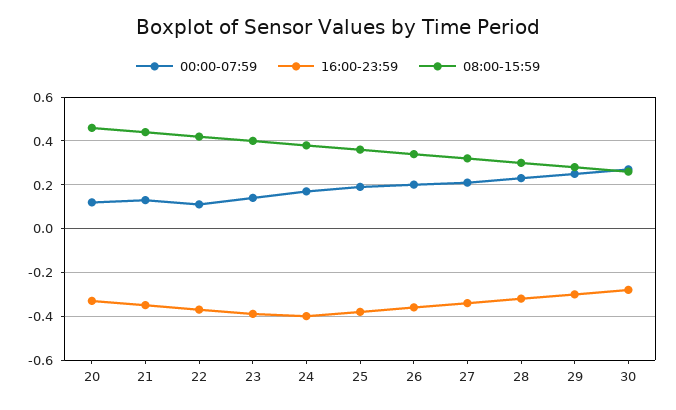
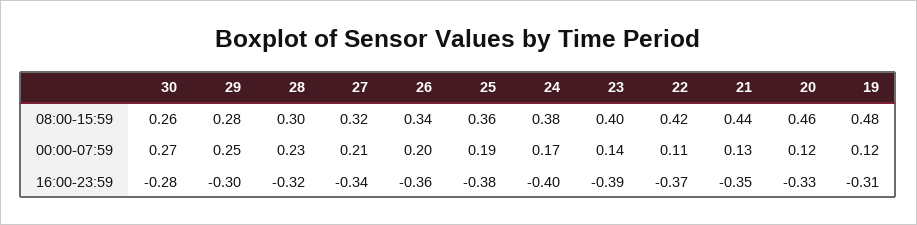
08:00-15:59, 19: none -> 0.48
00:00-07:59, 19: none -> 0.12
16:00-23:59, 19: none -> -0.31

